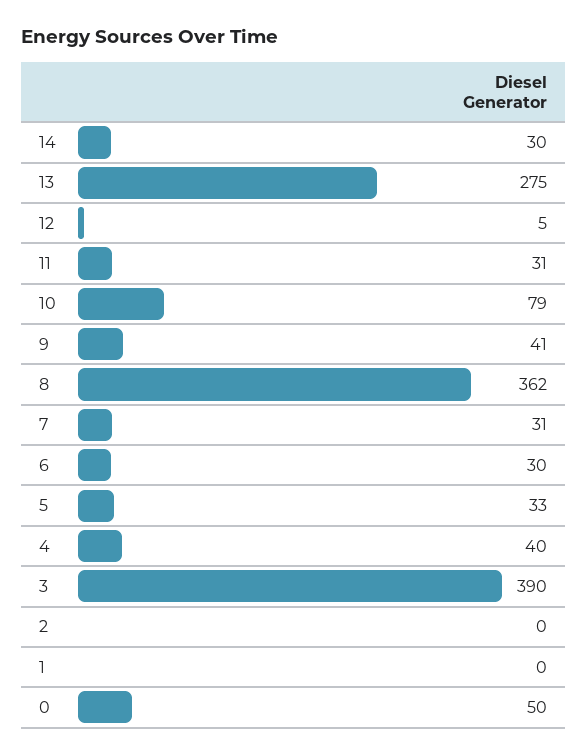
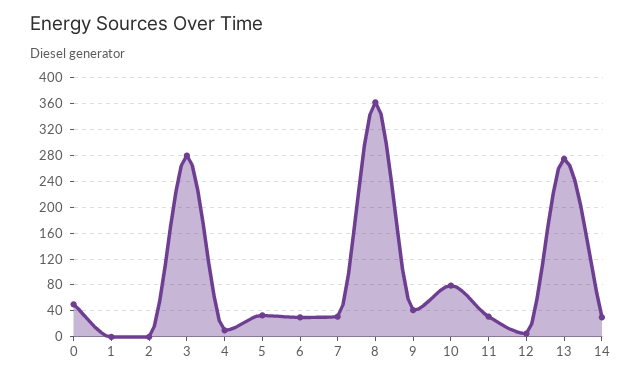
4: 40 -> 10
3: 390 -> 280

